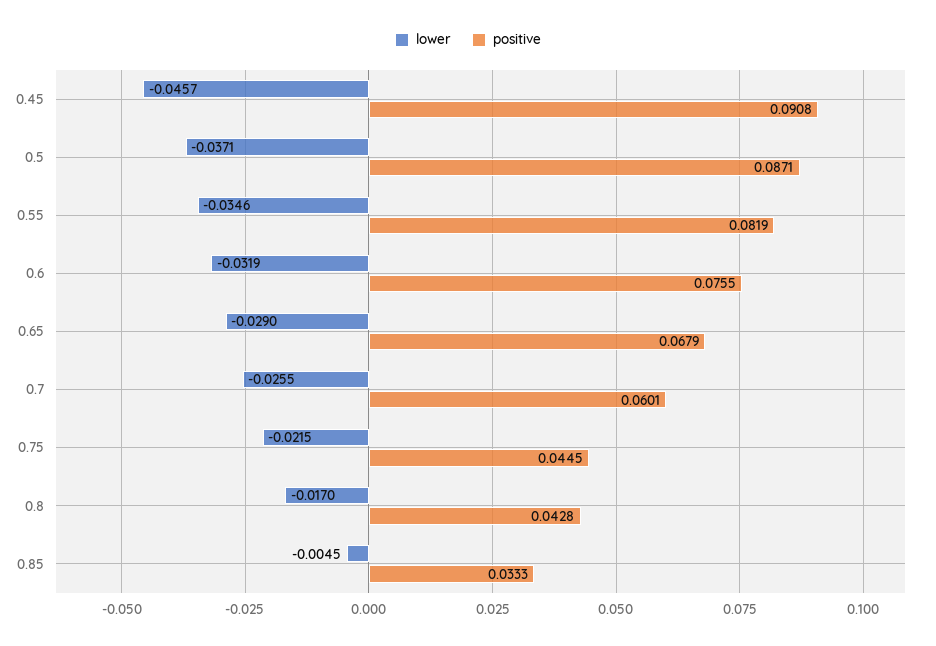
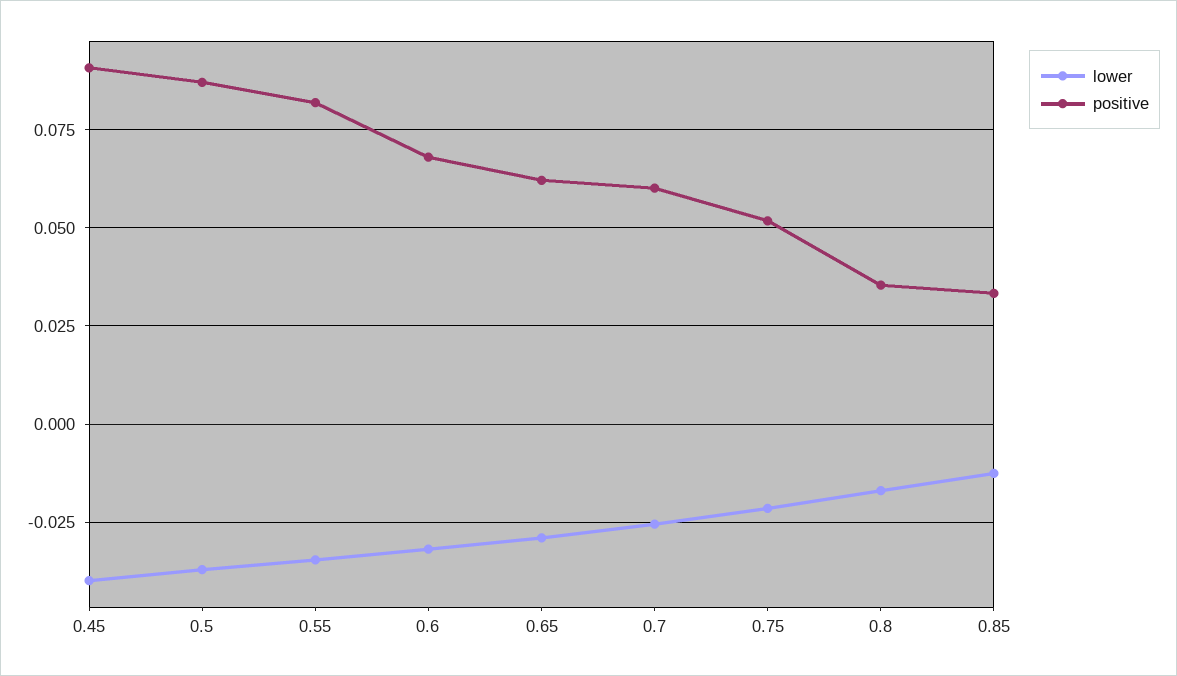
lower, 0.45: -0.0457 -> -0.04
positive, 0.6: 0.0755 -> 0.0675
positive, 0.65: 0.0679 -> 0.0625
positive, 0.75: 0.0445 -> 0.0525
positive, 0.8: 0.0428 -> 0.035
lower, 0.85: -0.0045 -> -0.0125

